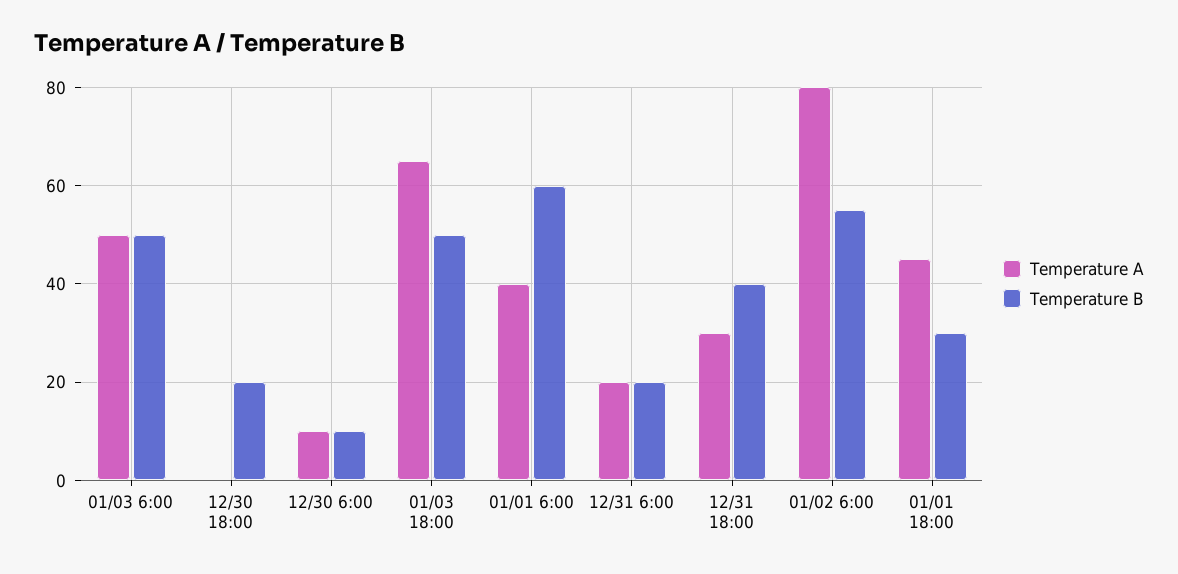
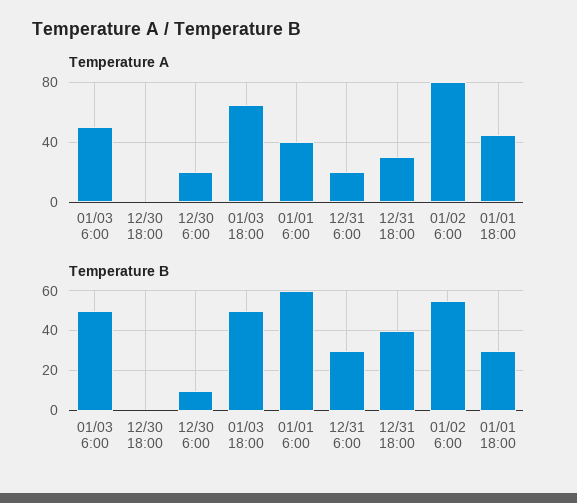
Temperature B, 12/30 18:00: 20 -> 0
Temperature A, 12/30 6:00: 10 -> 20
Temperature B, 12/31 6:00: 20 -> 30

